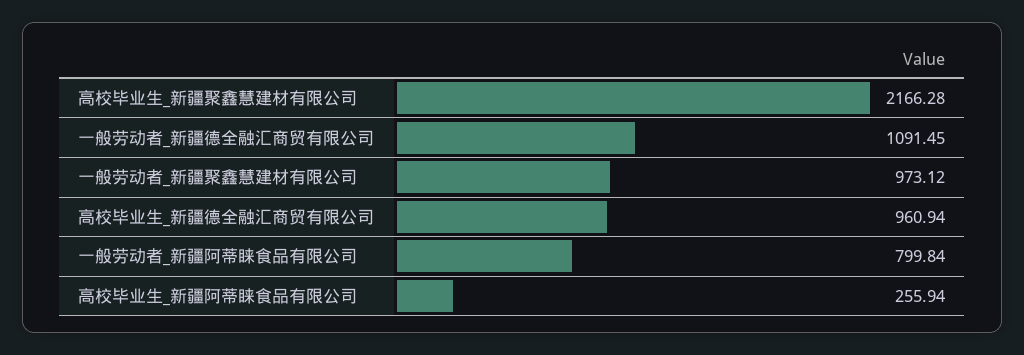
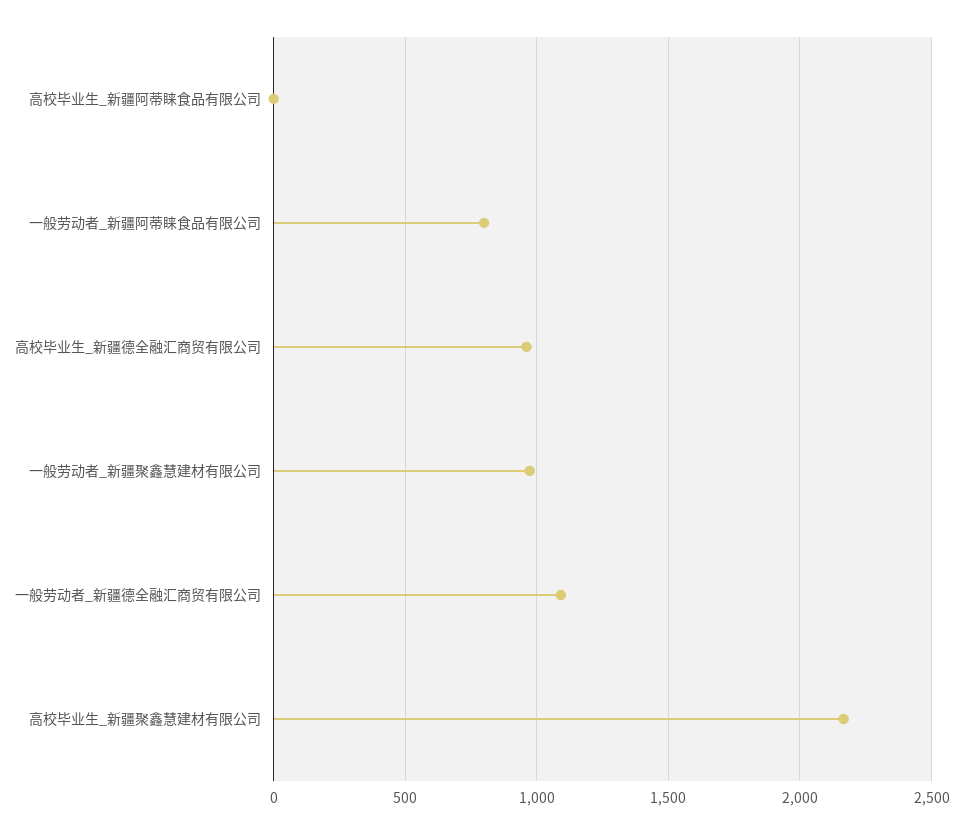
高校毕业生_新疆阿蒂睐食品有限公司: 255.94 -> 0

